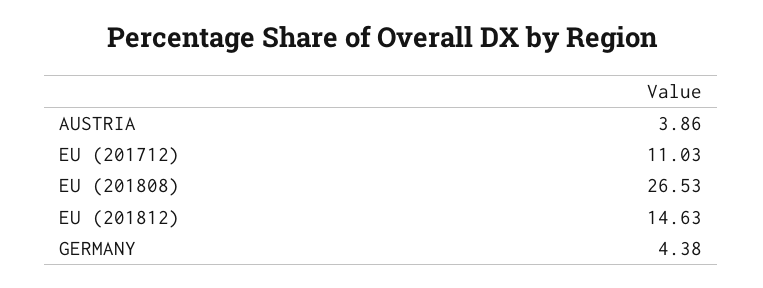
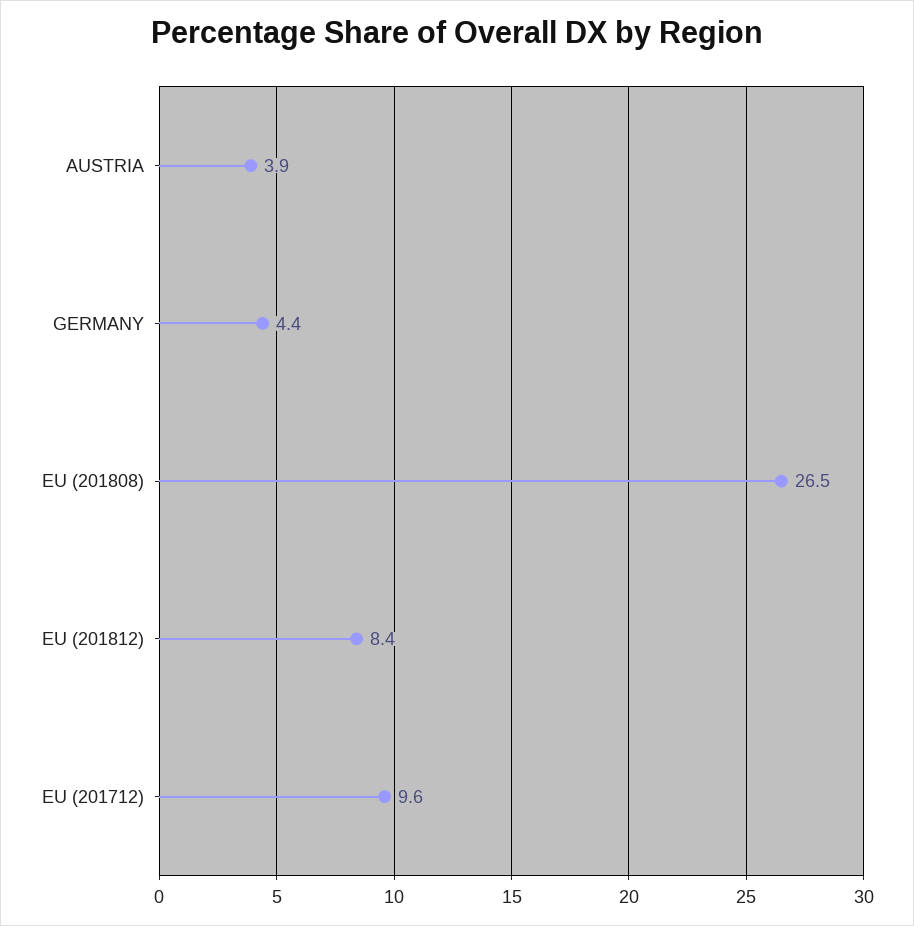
EU (201712): 11.03 -> 9.6
EU (201812): 14.63 -> 8.4

